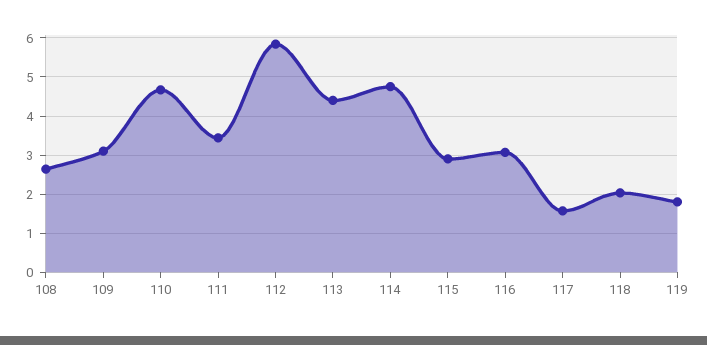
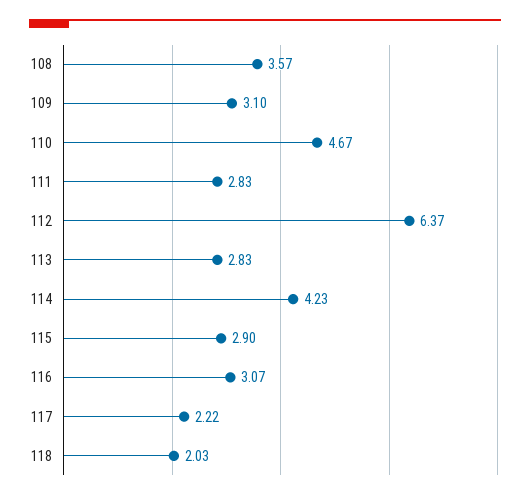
108: 2.6 -> 3.57
111: 3.4 -> 2.83
112: 5.8 -> 6.37
113: 4.4 -> 2.83
114: 4.8 -> 4.23
117: 1.6 -> 2.22
119: 1.8 -> none

